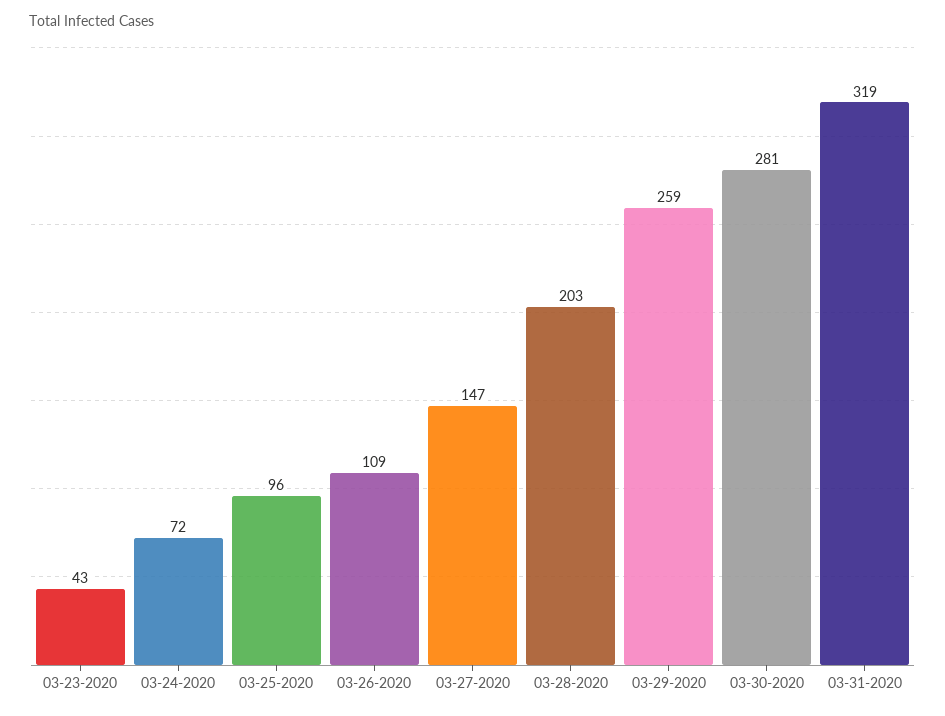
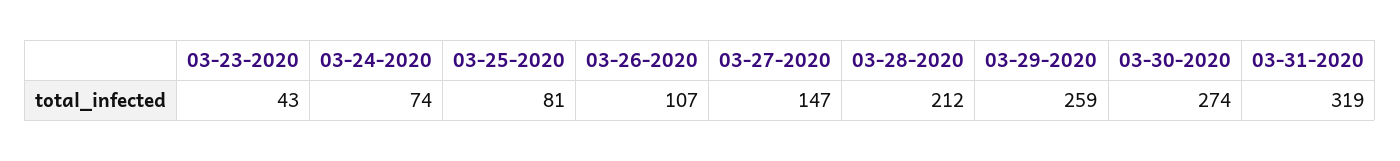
03-24-2020: 72 -> 74
03-25-2020: 96 -> 81
03-26-2020: 109 -> 107
03-28-2020: 203 -> 212
03-30-2020: 281 -> 274

